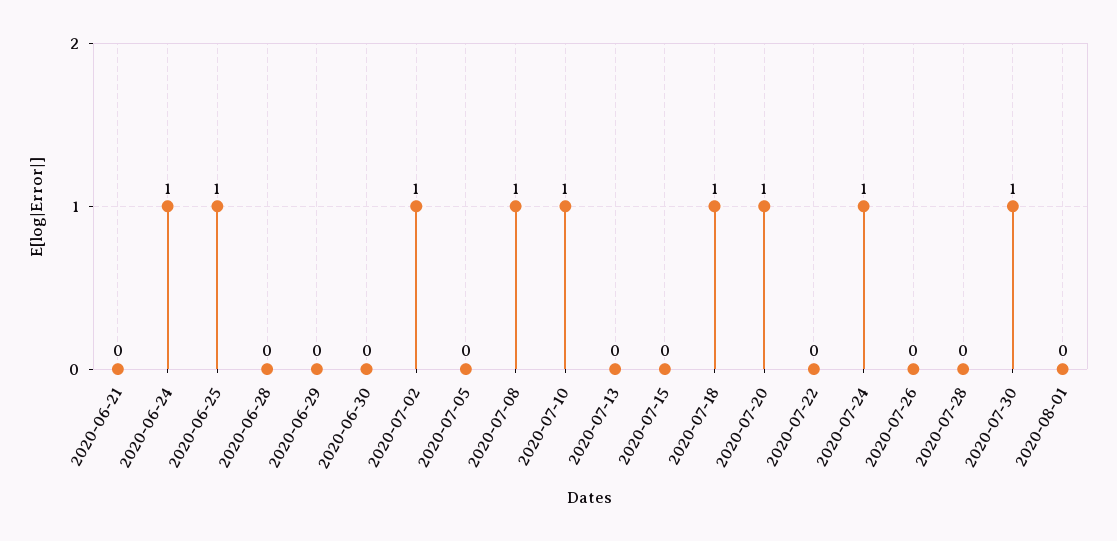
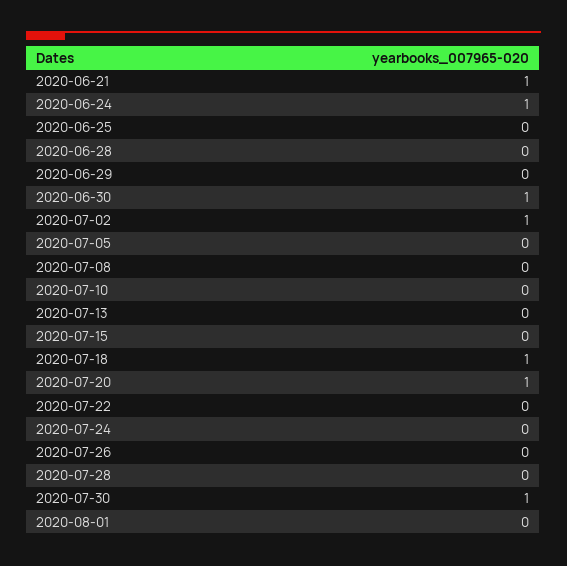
2020-06-21: 0 -> 1
2020-06-25: 1 -> 0
2020-06-30: 0 -> 1
2020-07-08: 1 -> 0
2020-07-10: 1 -> 0
2020-07-24: 1 -> 0

